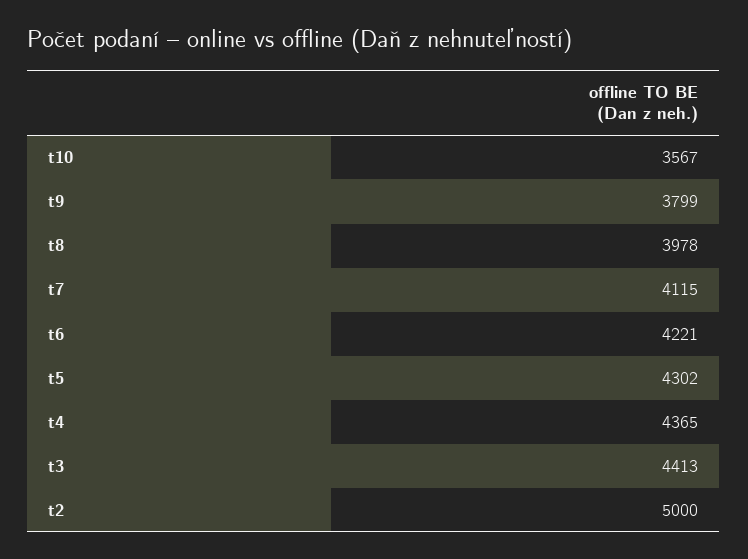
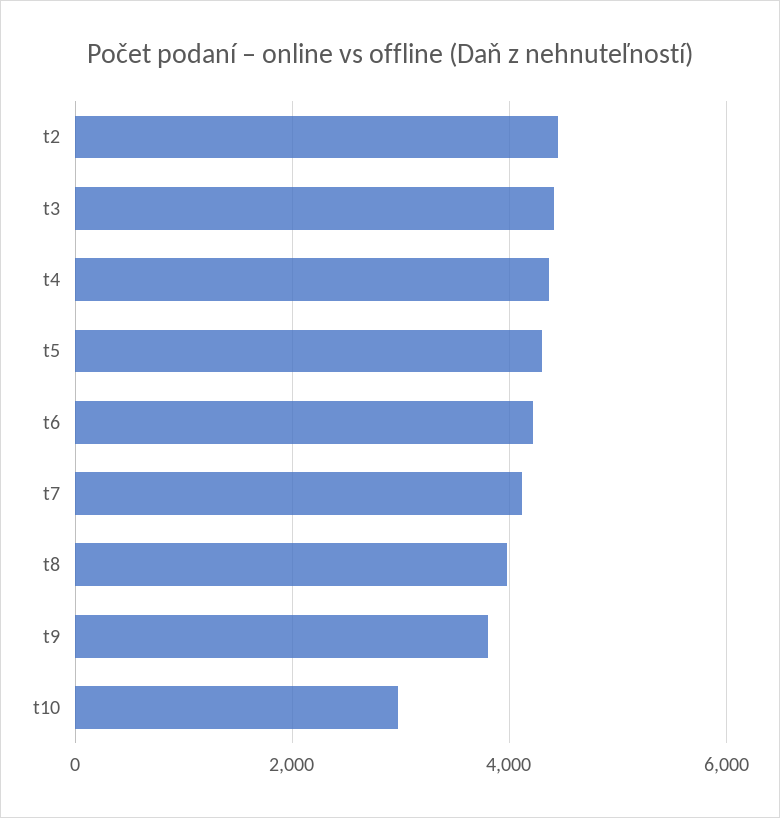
t10: 3567 -> 3000
t2: 5000 -> 4400

